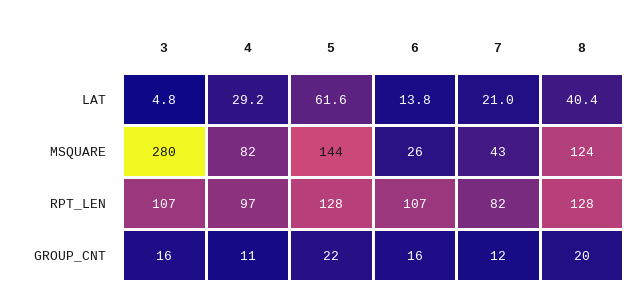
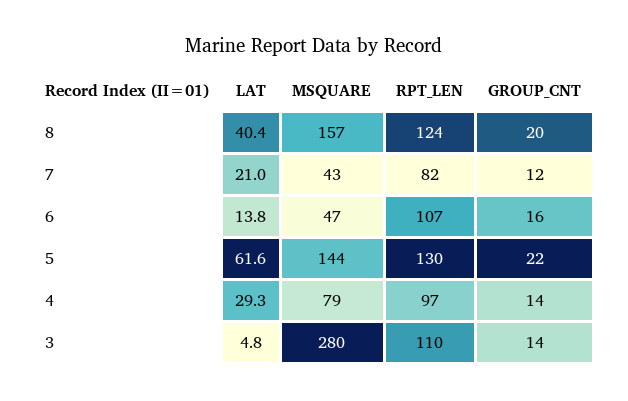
4, LAT: 29.2 -> 29.3
4, MSQUARE: 82 -> 79
6, MSQUARE: 26 -> 47
8, MSQUARE: 124 -> 157
3, RPT_LEN: 107 -> 110
5, RPT_LEN: 128 -> 130
8, RPT_LEN: 128 -> 124
3, GROUP_CNT: 16 -> 14
4, GROUP_CNT: 11 -> 14

